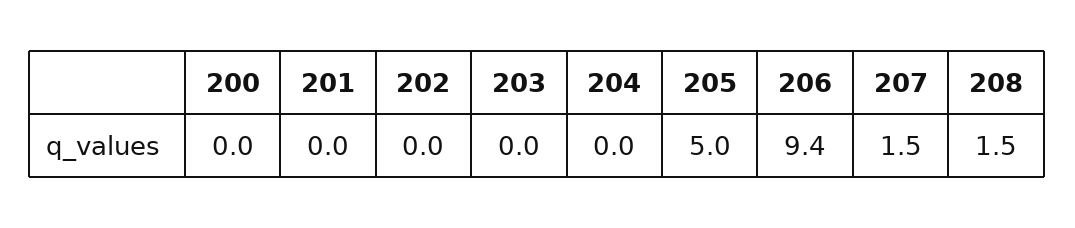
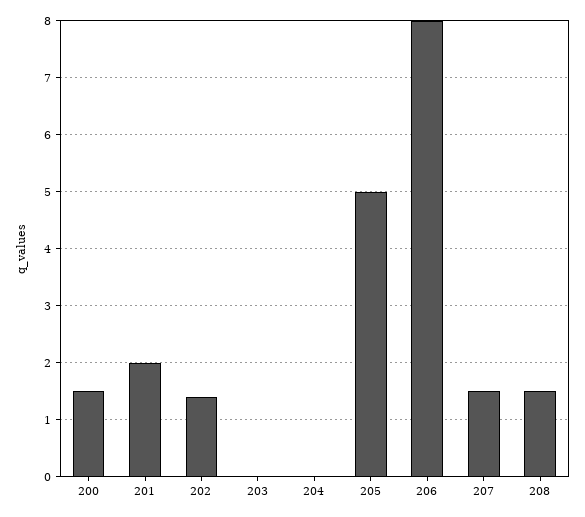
200: 0 -> 1.5
201: 0 -> 2
202: 0 -> 1.5
206: 9.4 -> 8

